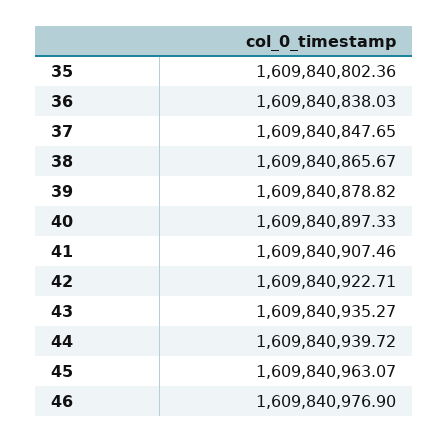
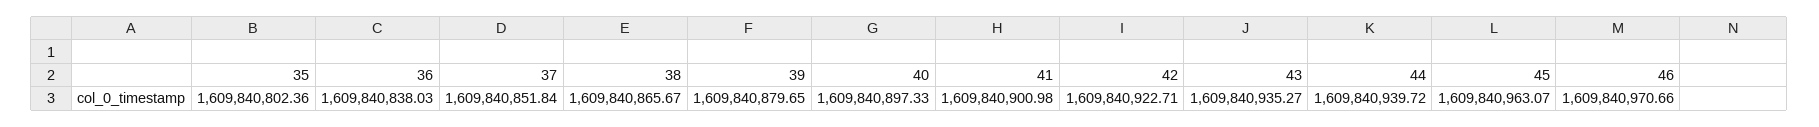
37: 1609840847.65 -> 1609840851.84
39: 1609840878.82 -> 1609840879.65
41: 1609840907.46 -> 1609840900.98
46: 1609840976.9 -> 1609840970.66

